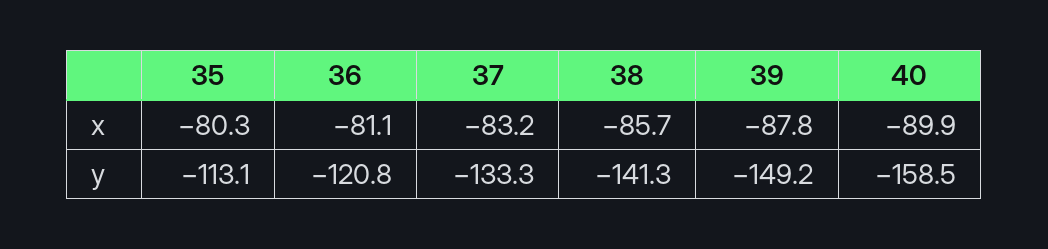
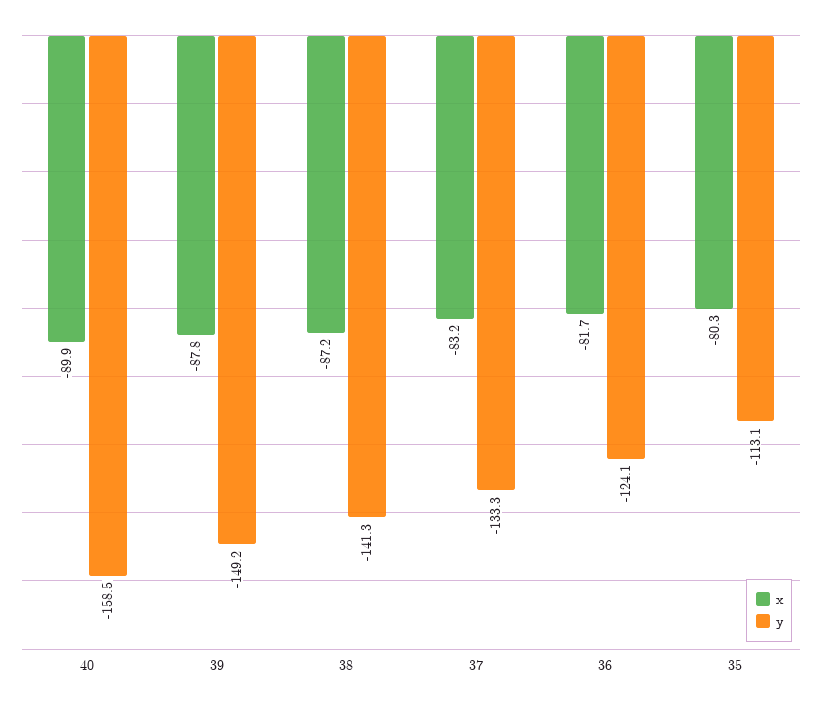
x, 36: -81.1 -> -81.7
x, 38: -85.7 -> -87.2
y, 36: -120.8 -> -124.1

